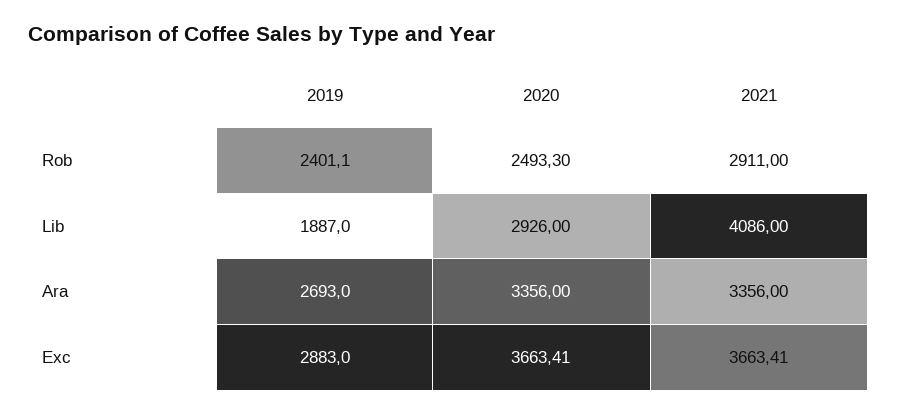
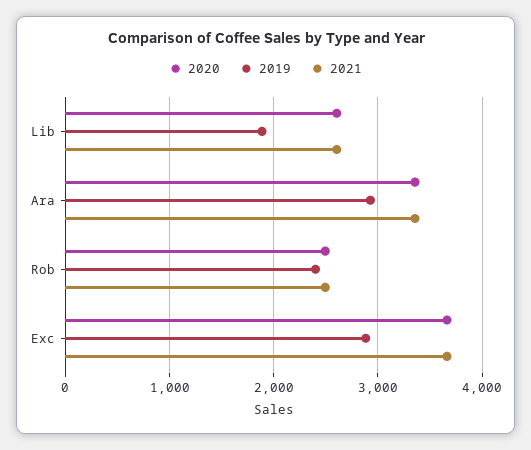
2021, Rob: 2911 -> 2500
2020, Lib: 2926 -> 2600
2021, Lib: 4086 -> 2600
2019, Ara: 2693 -> 2900

